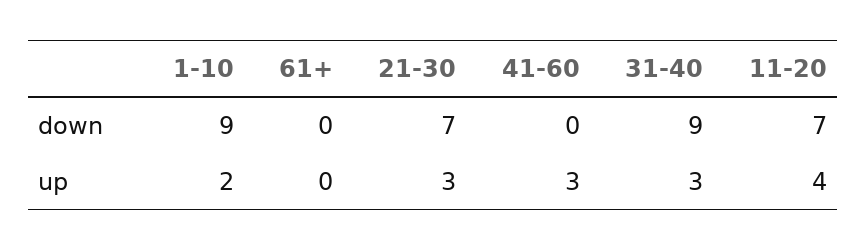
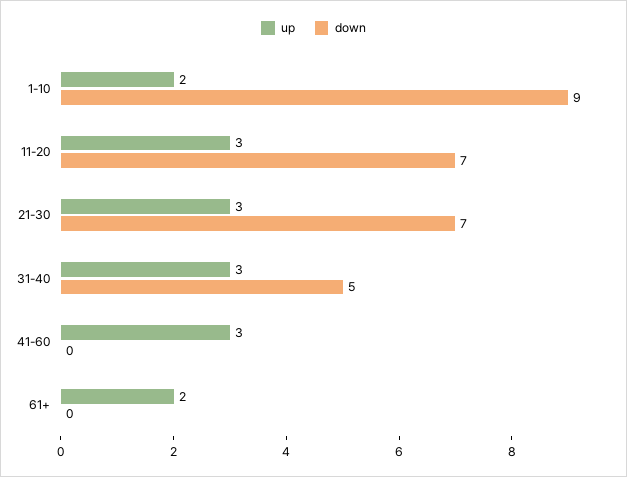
down, 31-40: 9 -> 5
up, 61+: 0 -> 2
up, 11-20: 4 -> 3

